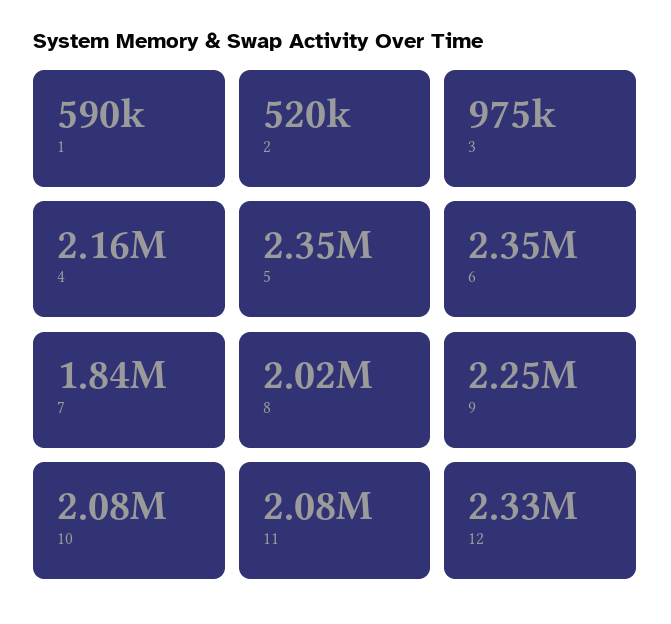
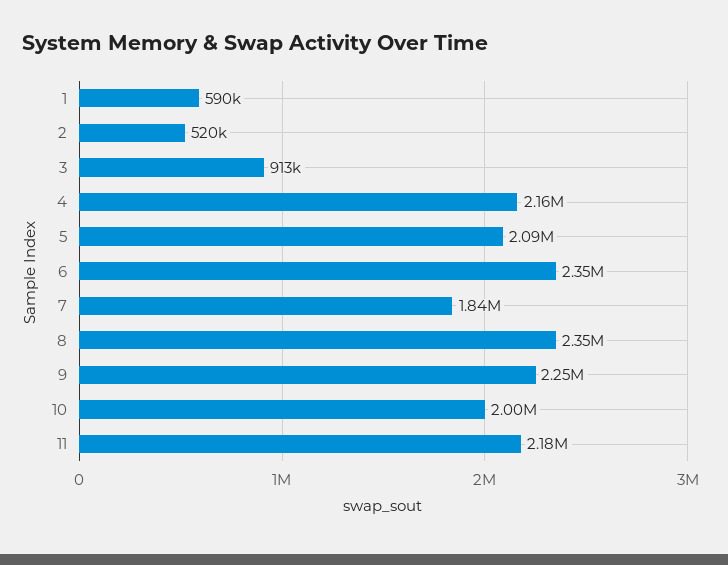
3: 975000 -> 913000
5: 2350000 -> 2090000
8: 2020000 -> 2350000
10: 2080000 -> 2000000
11: 2080000 -> 2180000
12: 2330000 -> none

